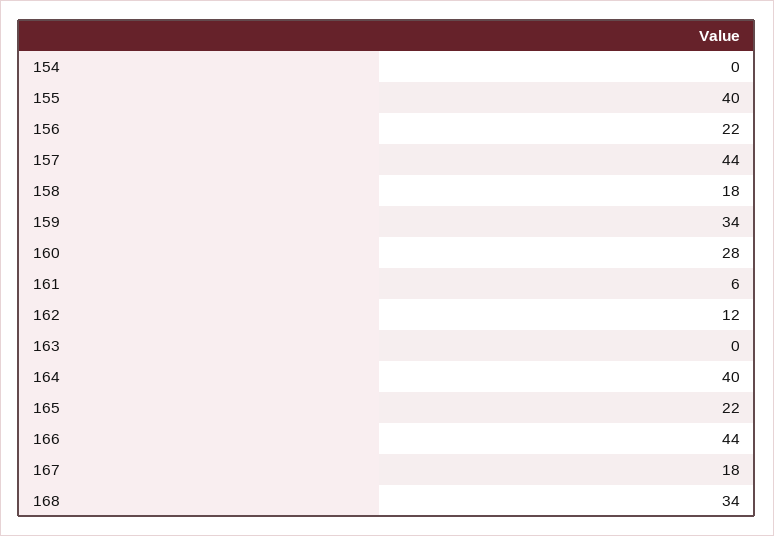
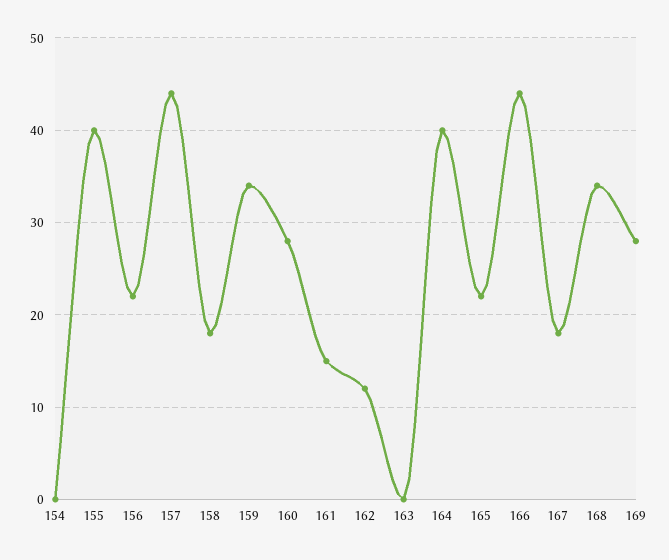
161: 6 -> 15
169: none -> 28

